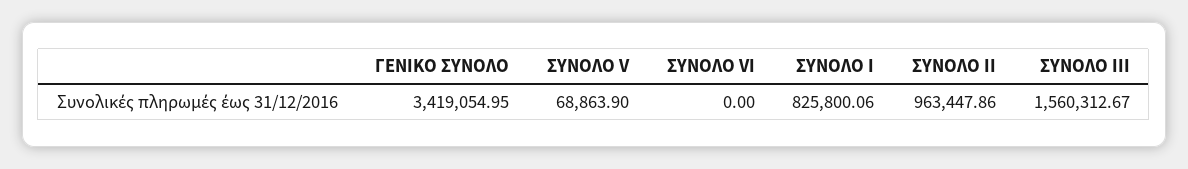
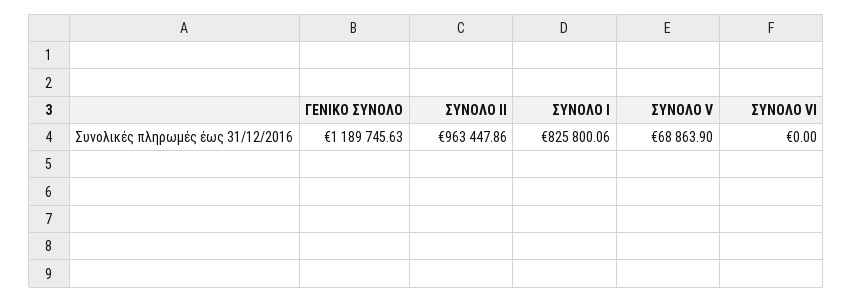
ΓΕΝΙΚΟ ΣΥΝΟΛΟ: 3419054.95 -> 1189745.63
ΣΥΝΟΛΟ ΙΙI: 1560312.67 -> none

